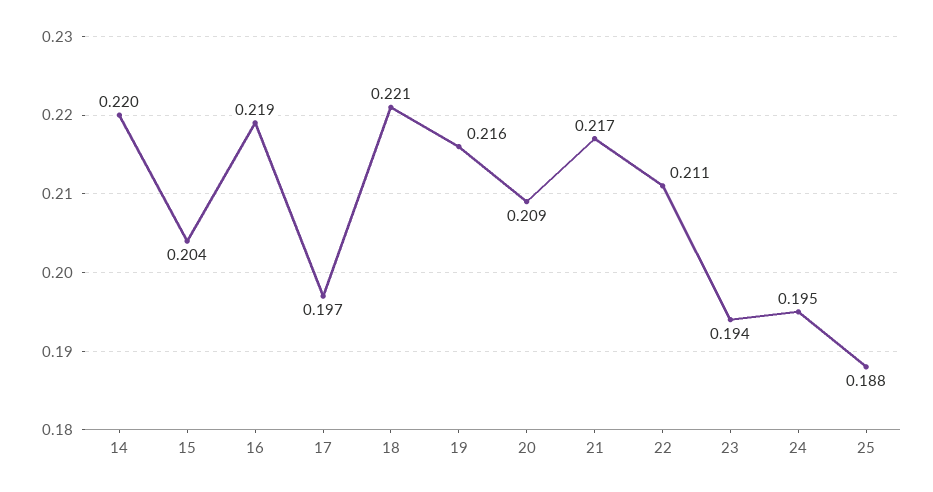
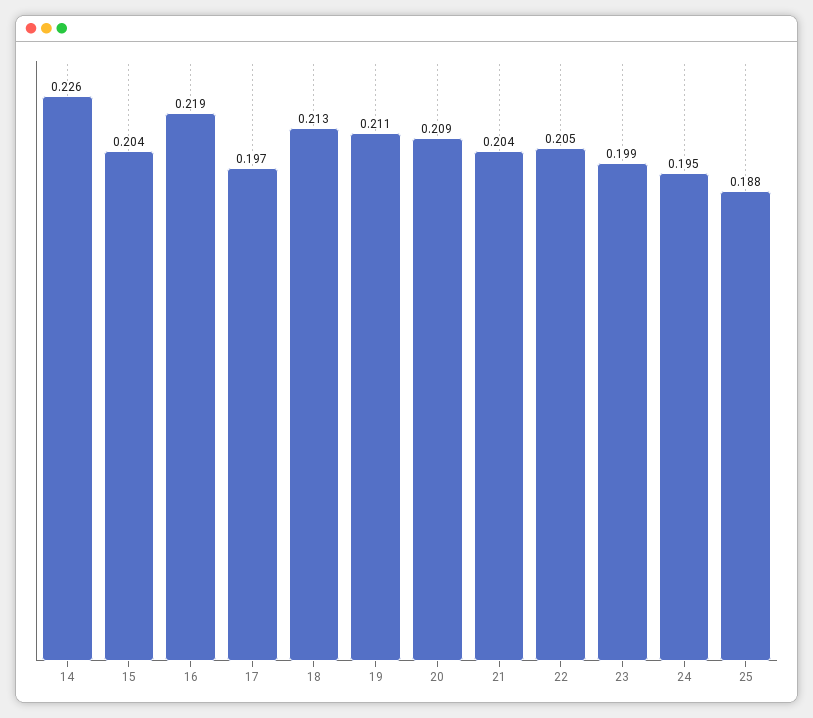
14: 0.22 -> 0.226
18: 0.221 -> 0.213
19: 0.216 -> 0.211
21: 0.217 -> 0.204
22: 0.211 -> 0.205
23: 0.194 -> 0.199

